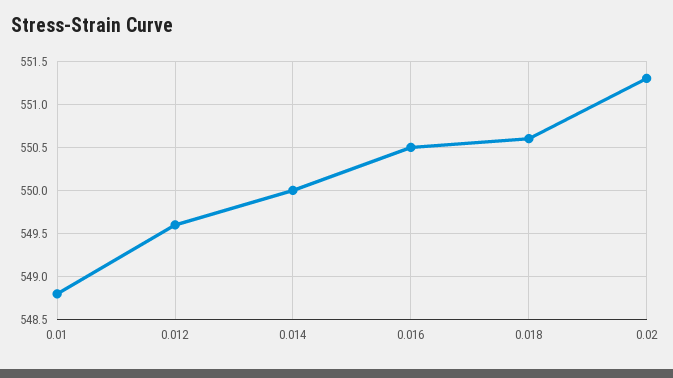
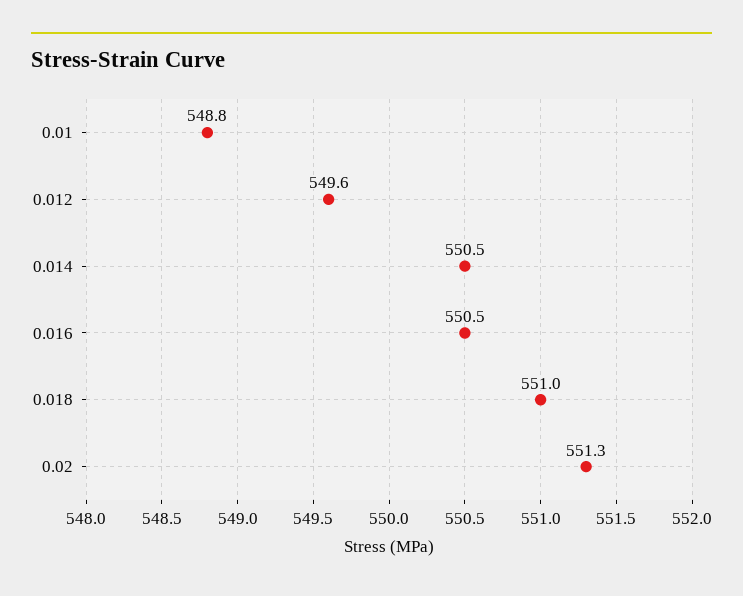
0.014: 550 -> 550.5
0.018: 550.6 -> 551

